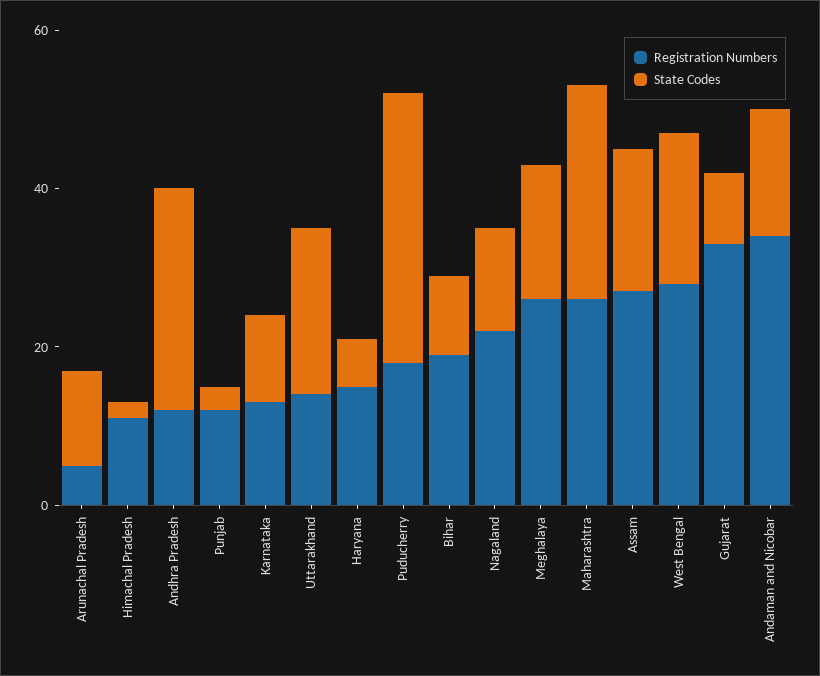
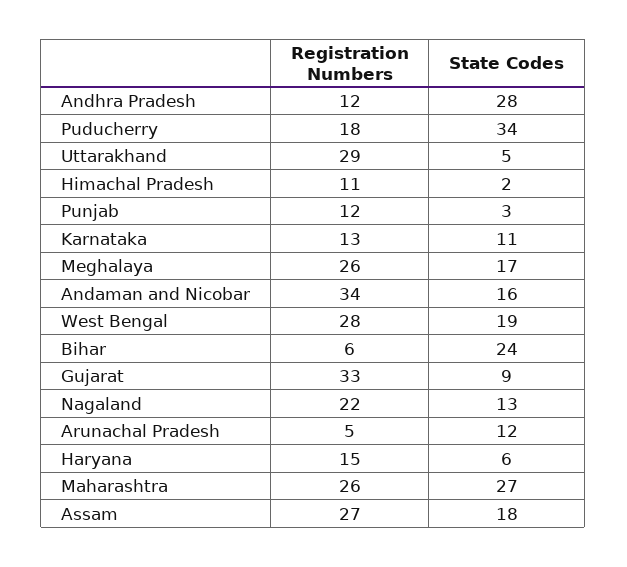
Registration Numbers, Uttarakhand: 15 -> 29
State Codes, Uttarakhand: 20 -> 5
Registration Numbers, Bihar: 20 -> 6
State Codes, Bihar: 10 -> 24

